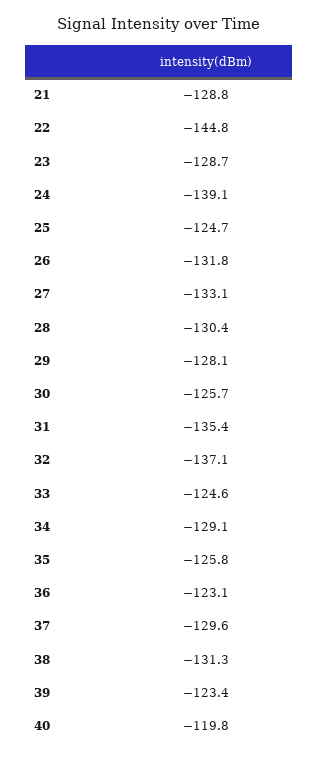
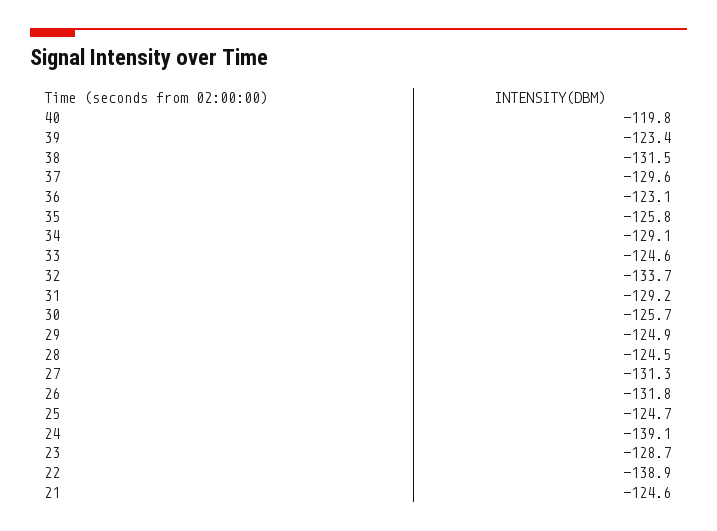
21: -128.8 -> -124.6
22: -144.8 -> -138.9
27: -133.1 -> -131.3
28: -130.4 -> -124.5
29: -128.1 -> -124.9
31: -135.4 -> -129.2
32: -137.1 -> -133.7
38: -131.3 -> -131.5

